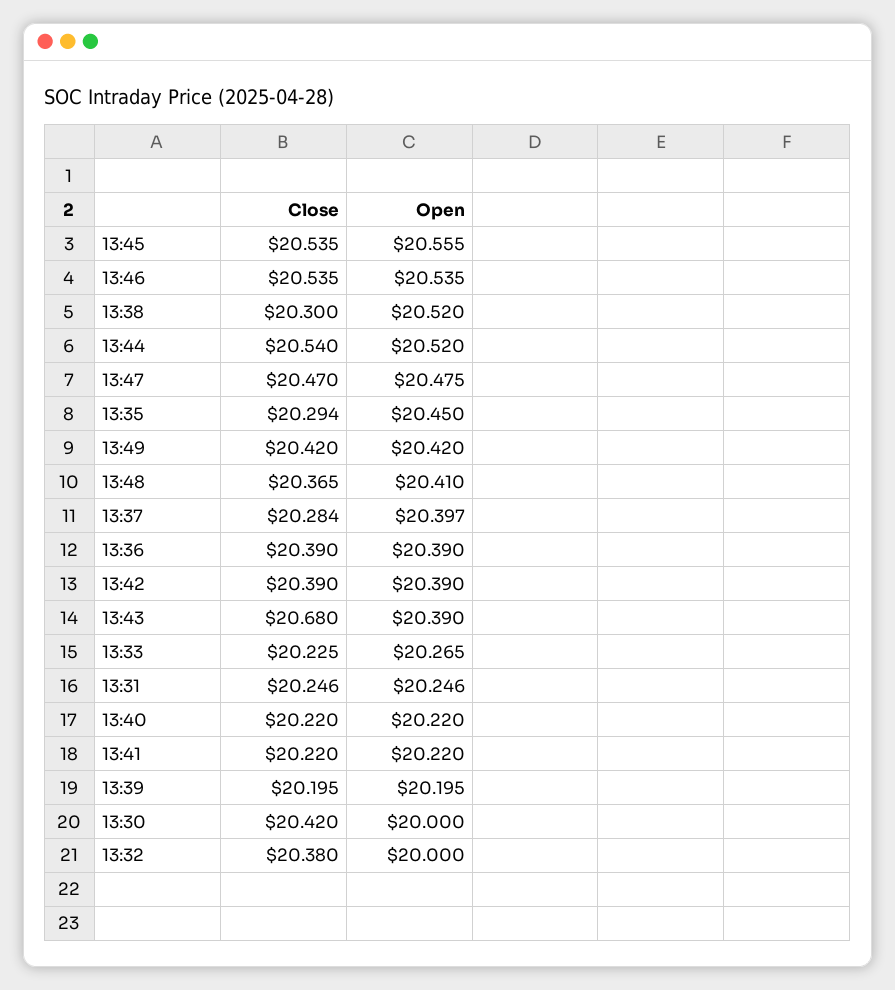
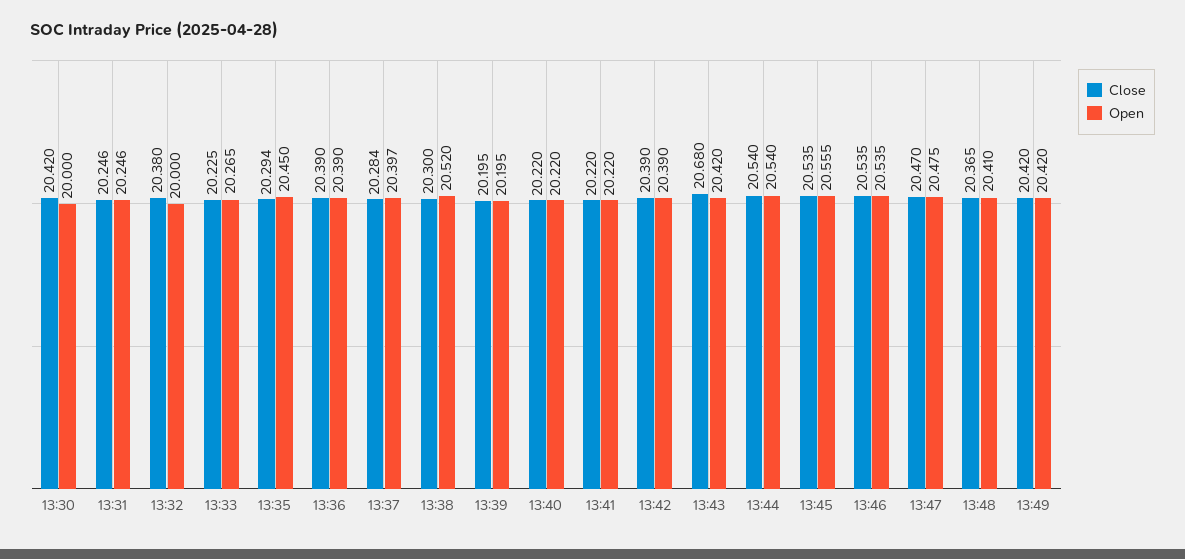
Open, 13:44: 20.52 -> 20.54
Open, 13:43: 20.39 -> 20.42

